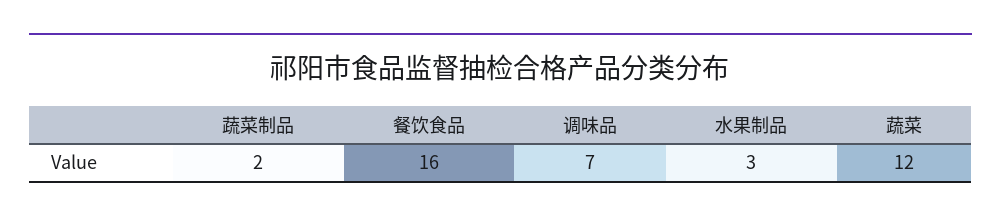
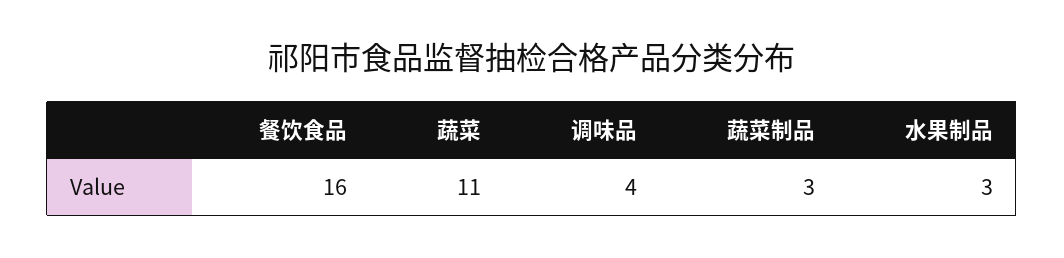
蔬菜制品: 2 -> 3
调味品: 7 -> 4
蔬菜: 12 -> 11

